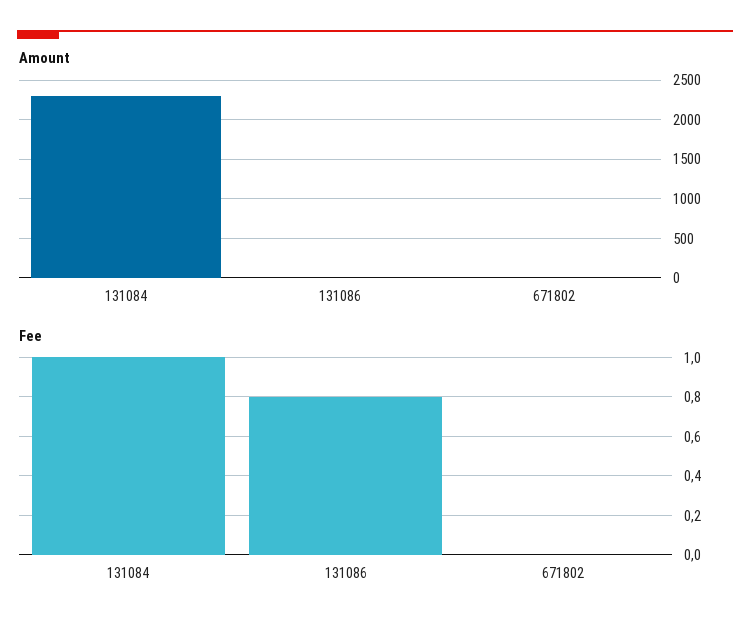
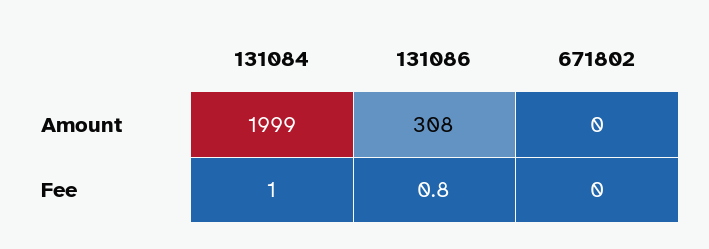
Amount, 131084: 2300 -> 1999
Amount, 131086: 0 -> 308

